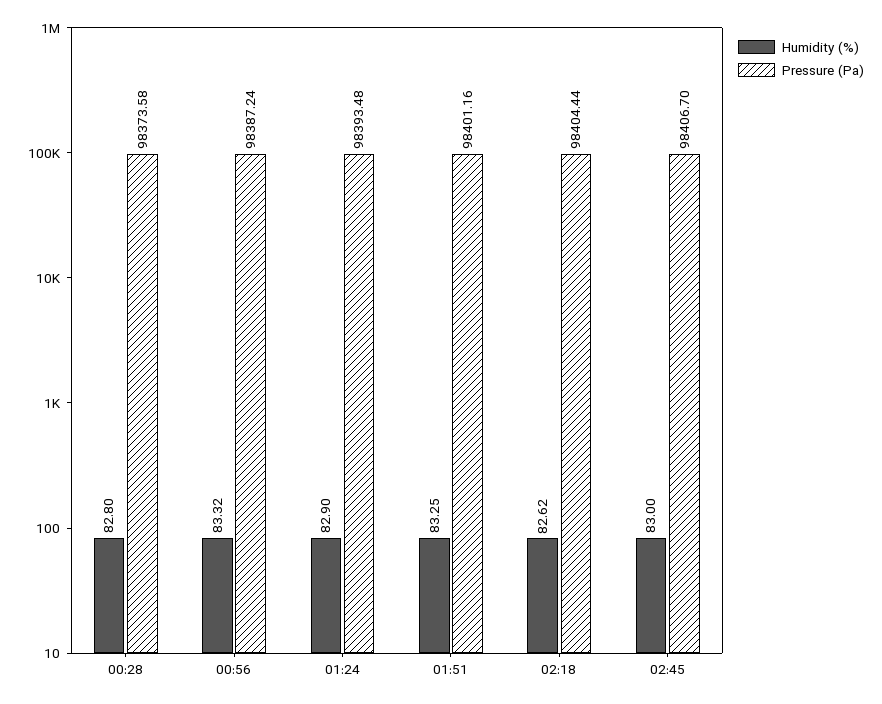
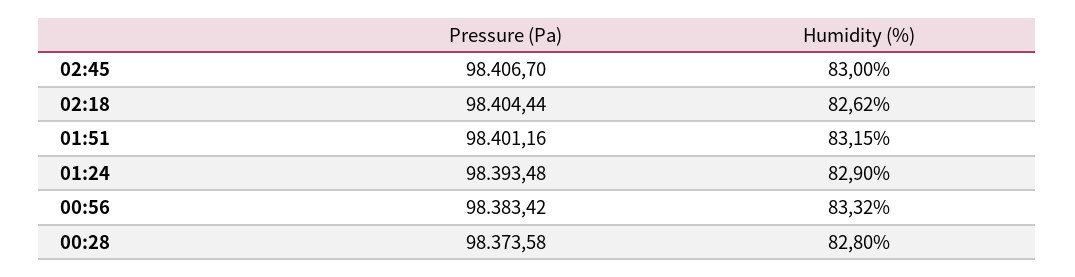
Pressure (Pa), 00:56: 98387.24 -> 98383.42
Humidity (%), 01:51: 83.25 -> 83.15

